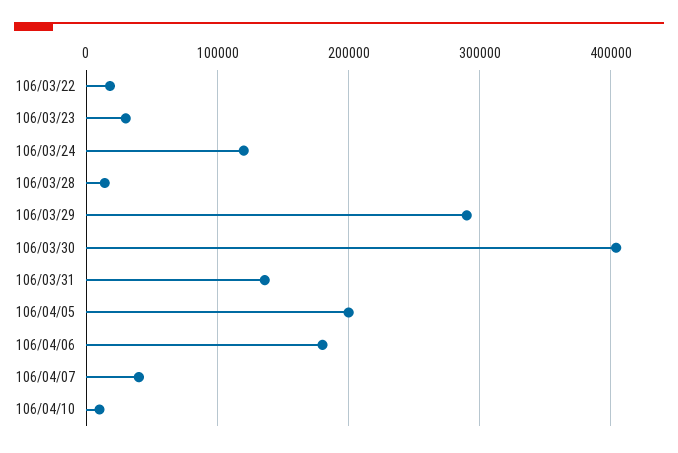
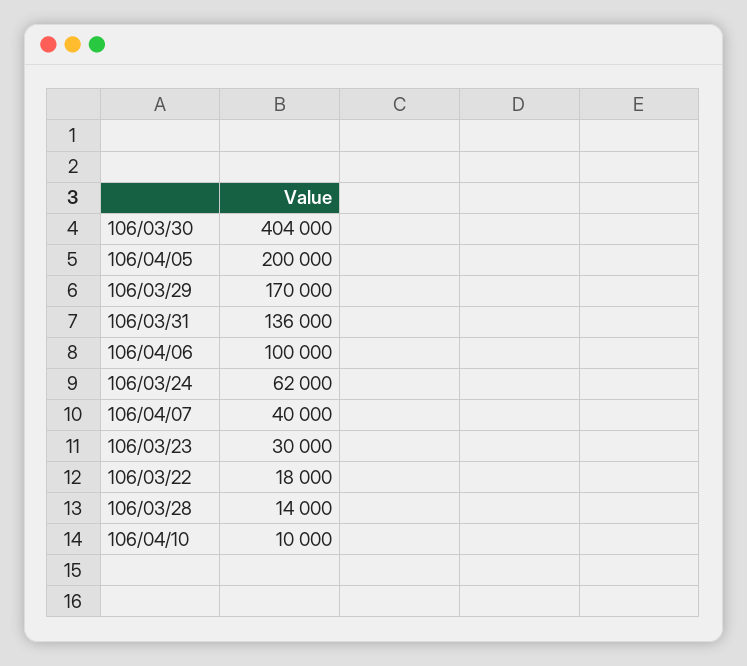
106/03/24: 120000 -> 62000
106/03/29: 290000 -> 170000
106/04/06: 180000 -> 100000

